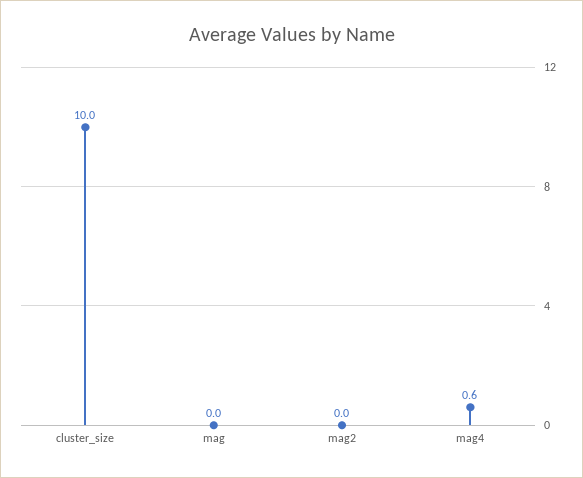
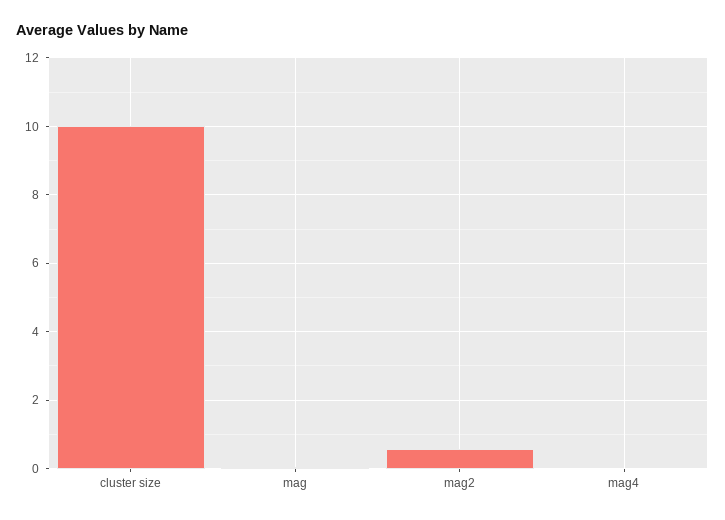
mag2: 0 -> 0.6
mag4: 0.6 -> 0

